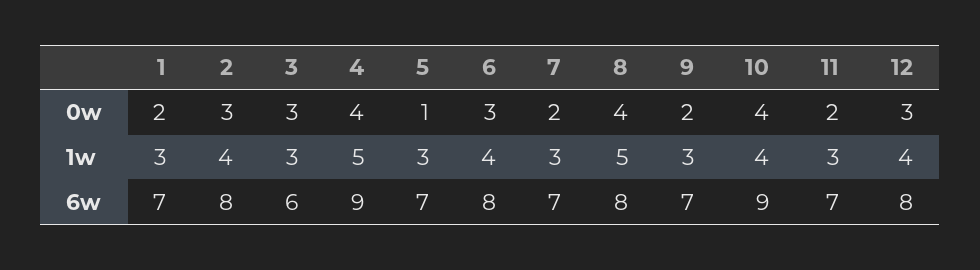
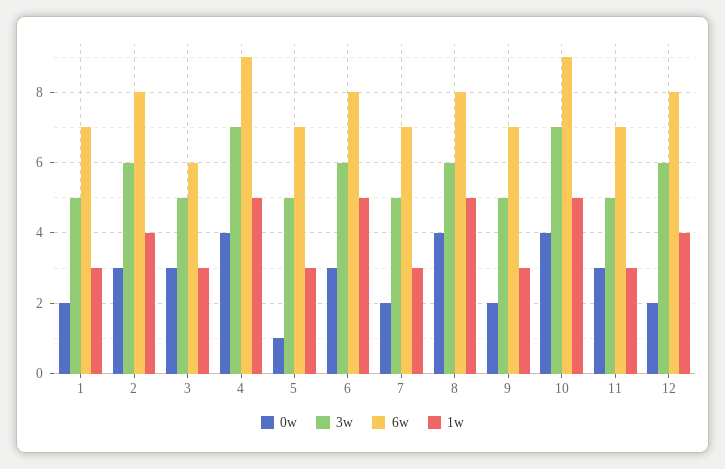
0w, 11: 2 -> 3
0w, 12: 3 -> 2
1w, 6: 4 -> 5
1w, 10: 4 -> 5
3w, 1: none -> 5
3w, 2: none -> 6
3w, 3: none -> 5
3w, 4: none -> 7
3w, 5: none -> 5
3w, 6: none -> 6
3w, 7: none -> 5
3w, 8: none -> 6
3w, 9: none -> 5
3w, 10: none -> 7
3w, 11: none -> 5
3w, 12: none -> 6

